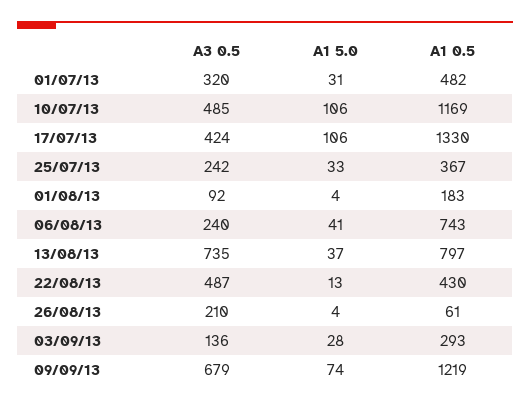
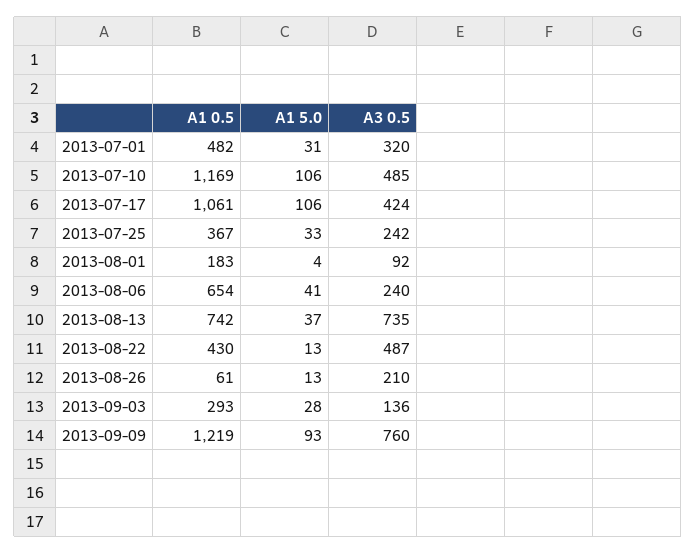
A1 0.5, 17/07/13: 1330 -> 1061
A1 0.5, 06/08/13: 743 -> 654
A1 0.5, 13/08/13: 797 -> 742
A1 5.0, 26/08/13: 4 -> 13
A3 0.5, 09/09/13: 679 -> 760
A1 5.0, 09/09/13: 74 -> 93

